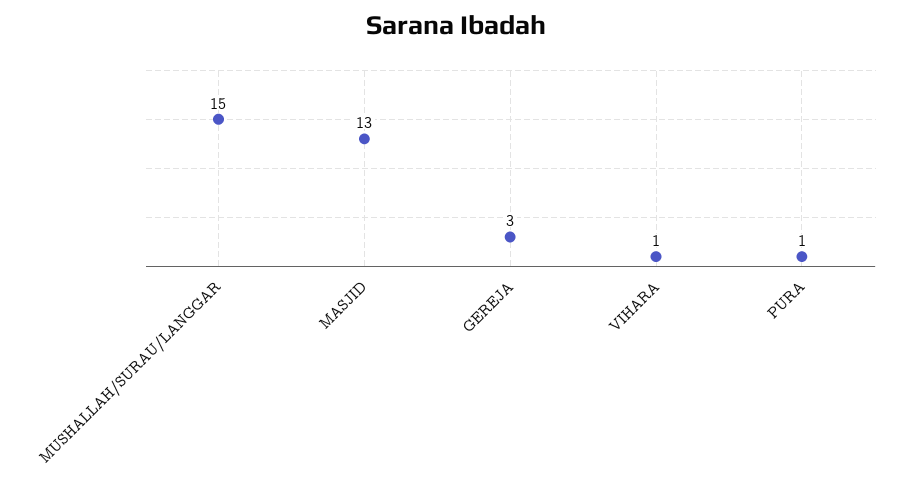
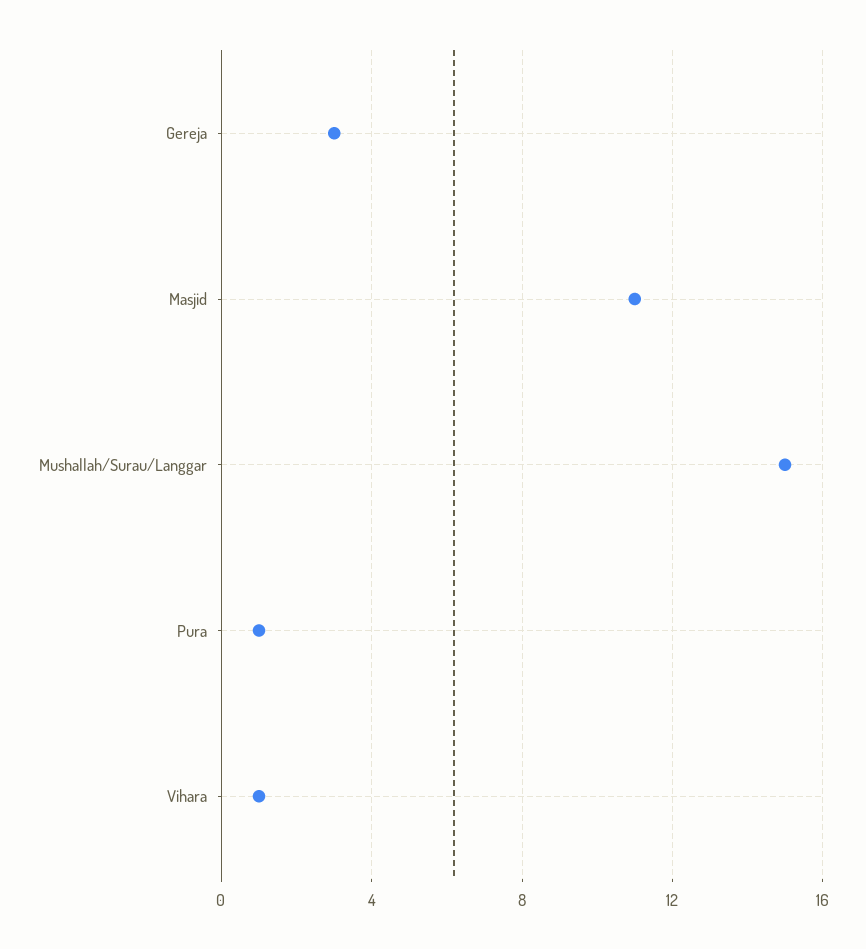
MASJID: 13 -> 11

